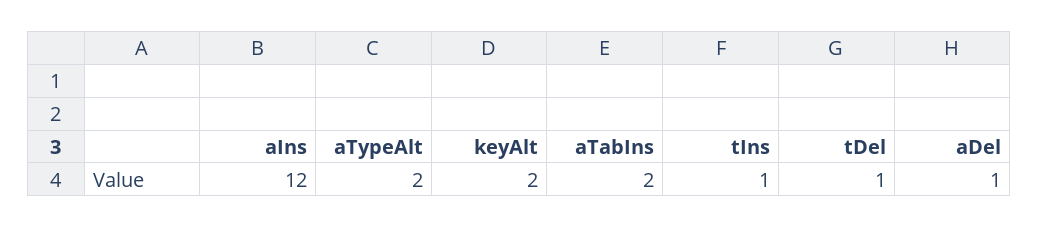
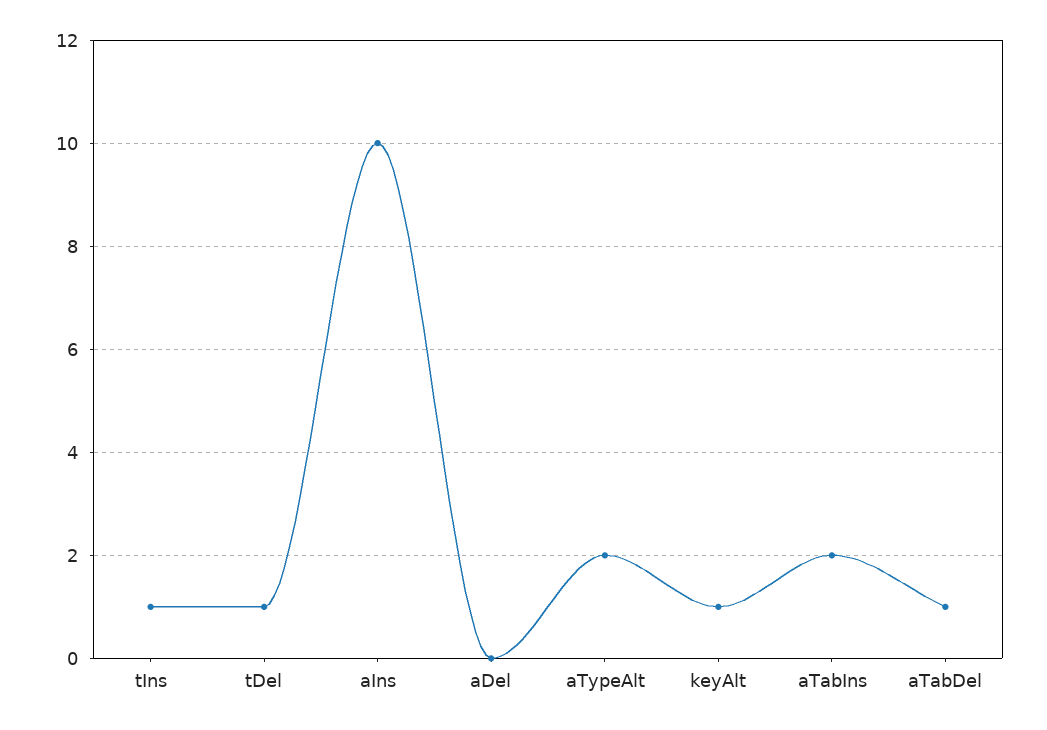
aIns: 12 -> 10
keyAlt: 2 -> 1
aDel: 1 -> 0
aTabDel: none -> 1

